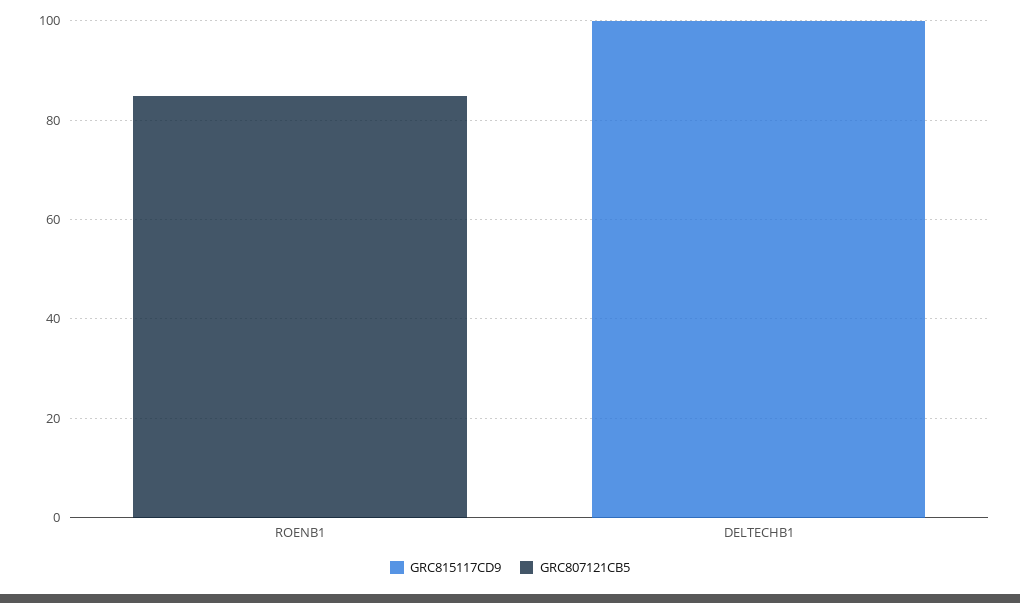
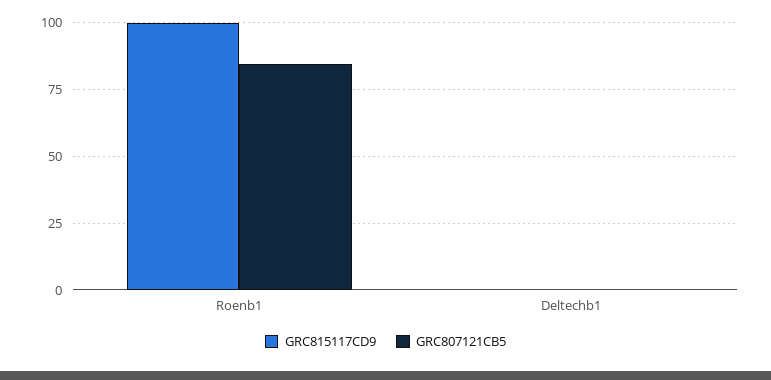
GRC815117CD9, ROENB1: 0 -> 100
GRC815117CD9, DELTECHB1: 100 -> 0

